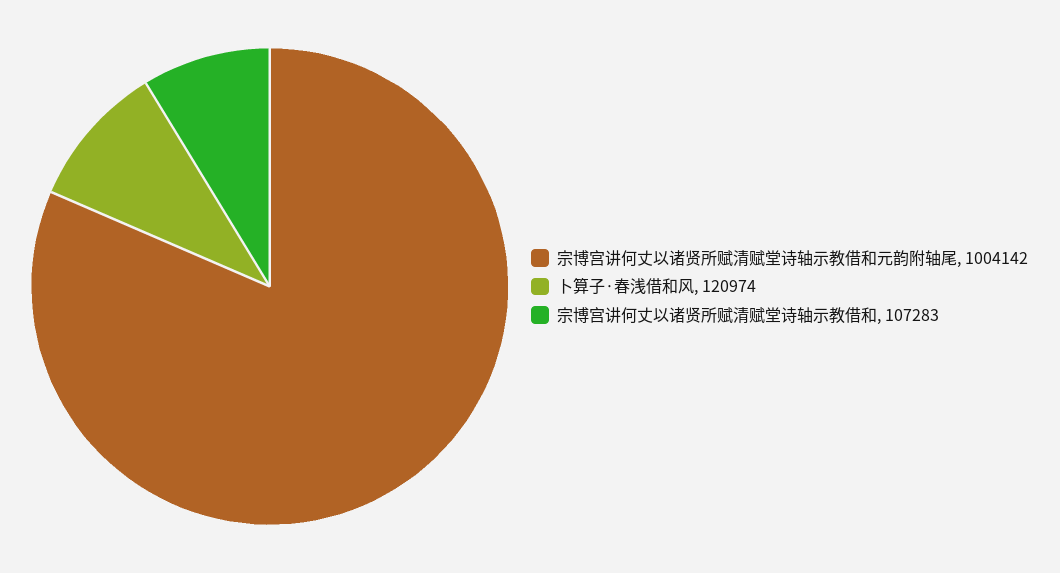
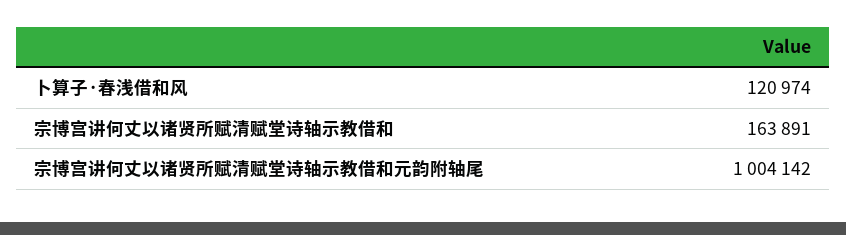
宗博宫讲何丈以诸贤所赋清赋堂诗轴示教借和: 107283 -> 163891

